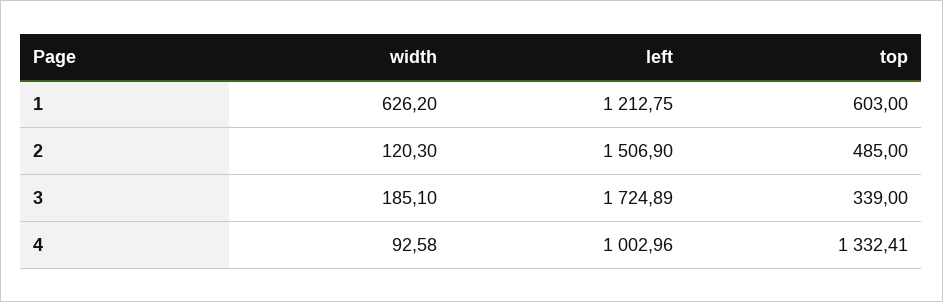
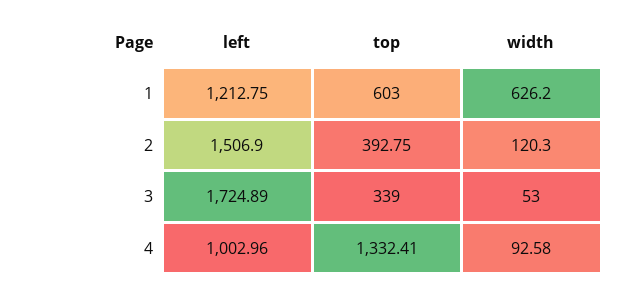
top, 2: 485 -> 392.75
width, 3: 185.1 -> 53

